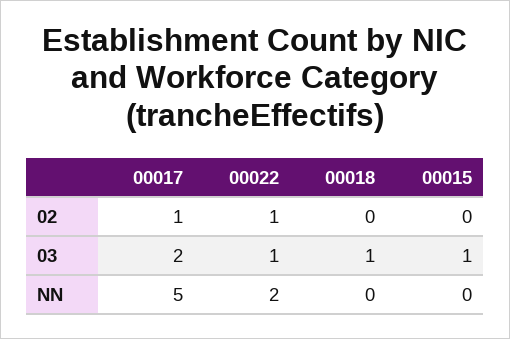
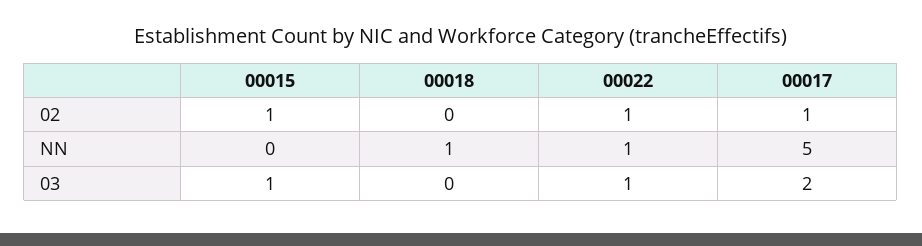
00015, 02: 0 -> 1
00018, 03: 1 -> 0
00022, NN: 2 -> 1
00018, NN: 0 -> 1

